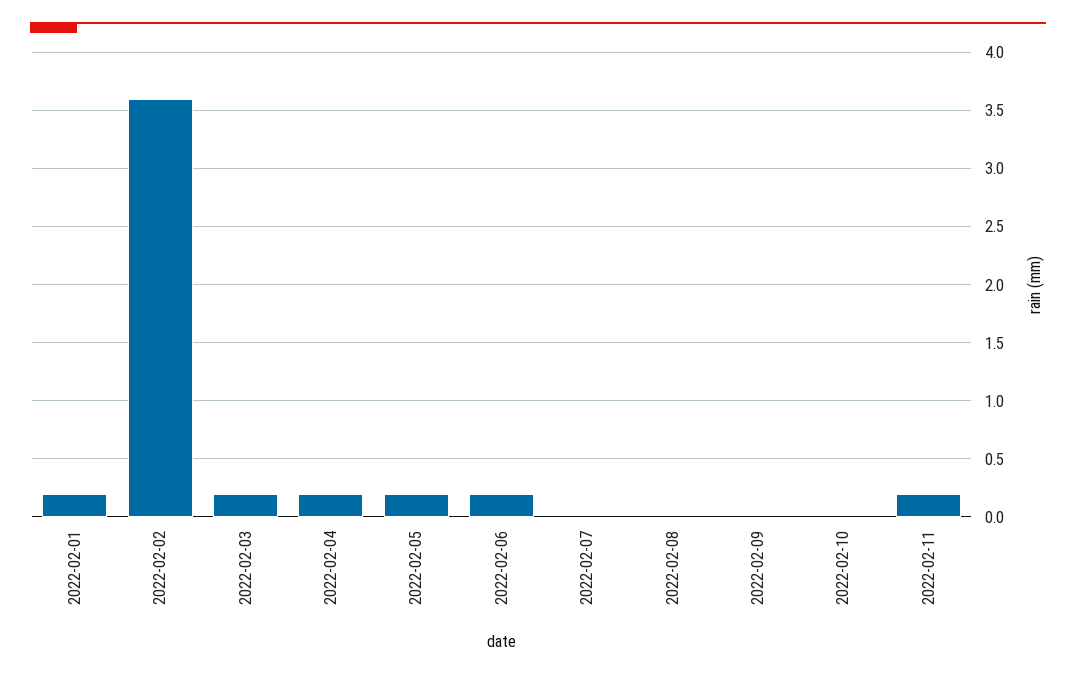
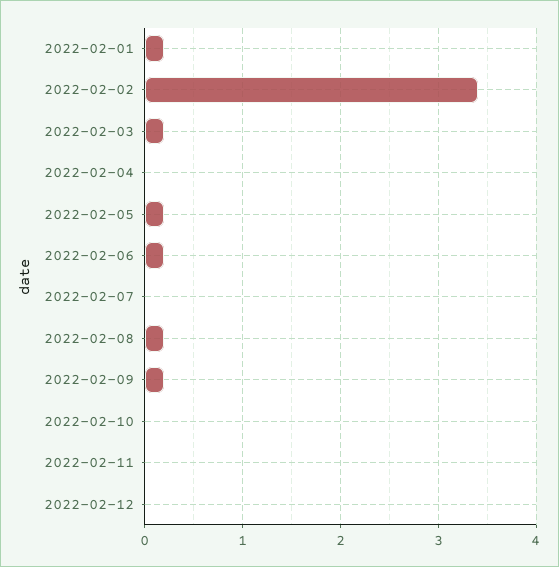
2022-02-02: 3.6 -> 3.4
2022-02-04: 0.2 -> 0
2022-02-08: 0 -> 0.2
2022-02-09: 0 -> 0.2
2022-02-11: 0.2 -> 0
2022-02-12: none -> 0

